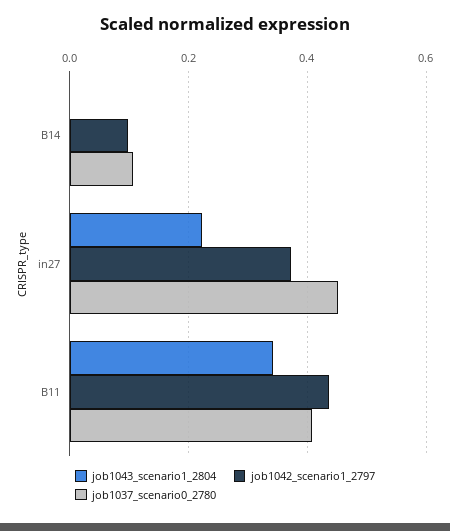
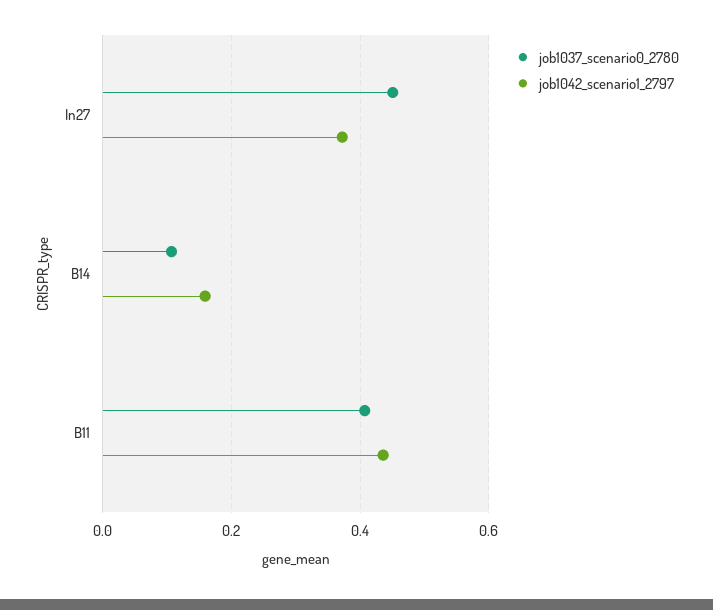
job1043_scenario1_2804, B14: 0 -> none
job1042_scenario1_2797, B14: 0.1 -> 0.16
job1043_scenario1_2804, in27: 0.22 -> none
job1043_scenario1_2804, B11: 0.34 -> none

